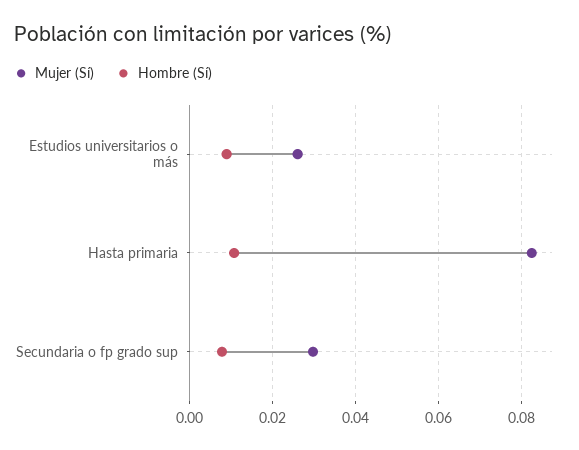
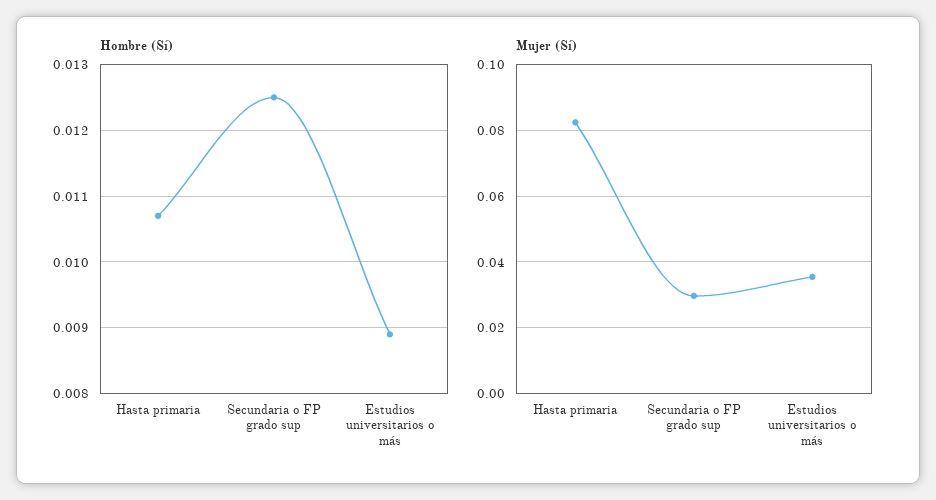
Mujer (Sí), Estudios universitarios o más: 0.026 -> 0.036
Hombre (Sí), Secundaria o fp grado sup: 0.008 -> 0.0125

